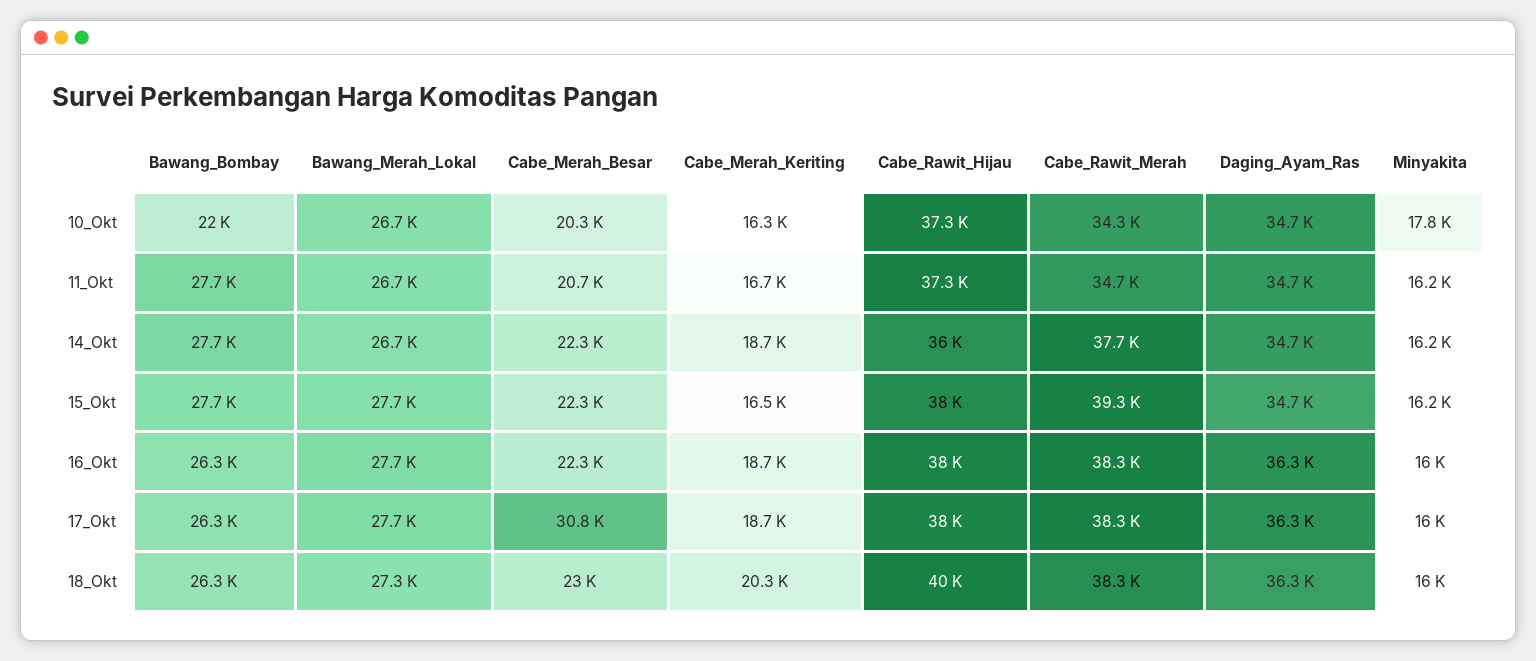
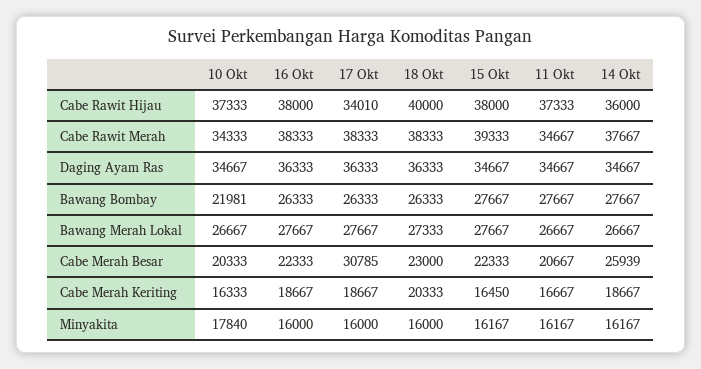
Cabe_Merah_Besar, 14_Okt: 22300 -> 25939
Cabe_Rawit_Hijau, 17_Okt: 38000 -> 34010

